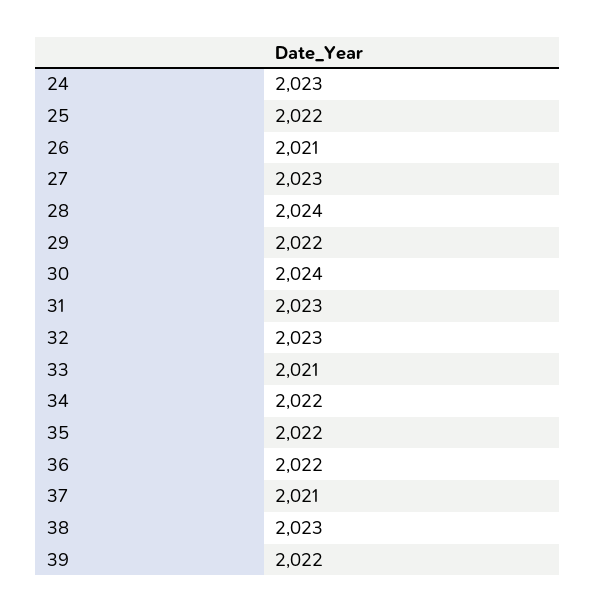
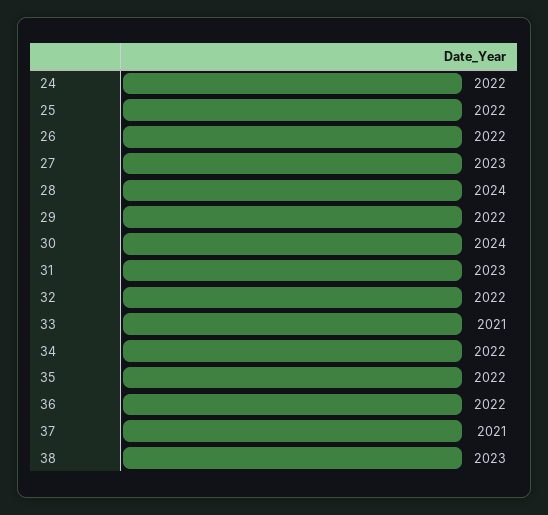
24: 2023 -> 2022
26: 2021 -> 2022
32: 2023 -> 2022
39: 2022 -> none

